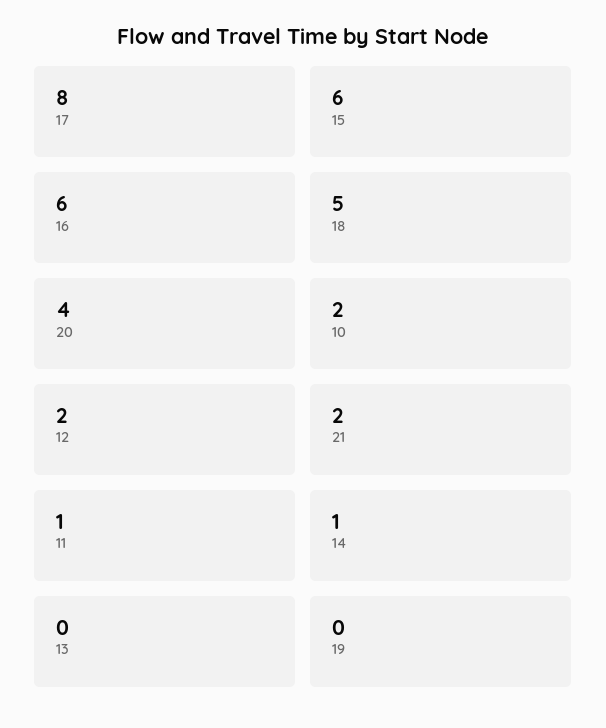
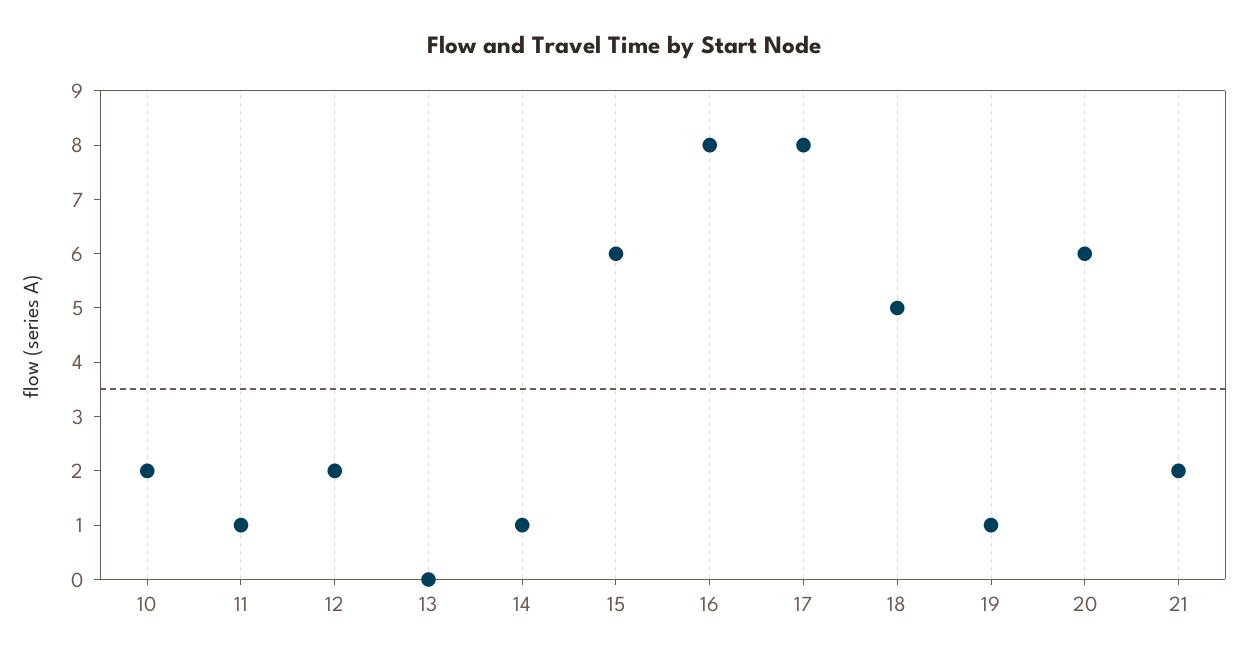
16: 6 -> 8
20: 4 -> 6
19: 0 -> 1

